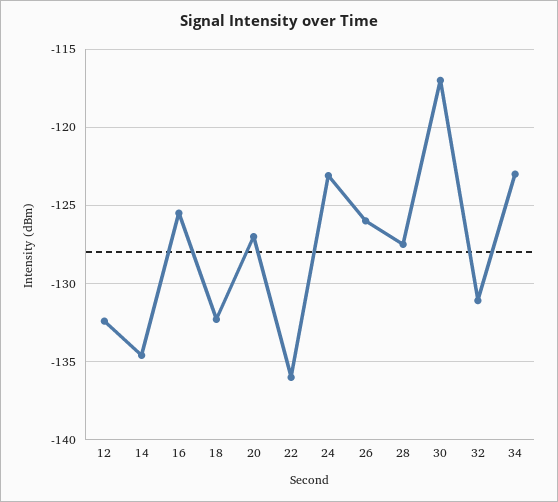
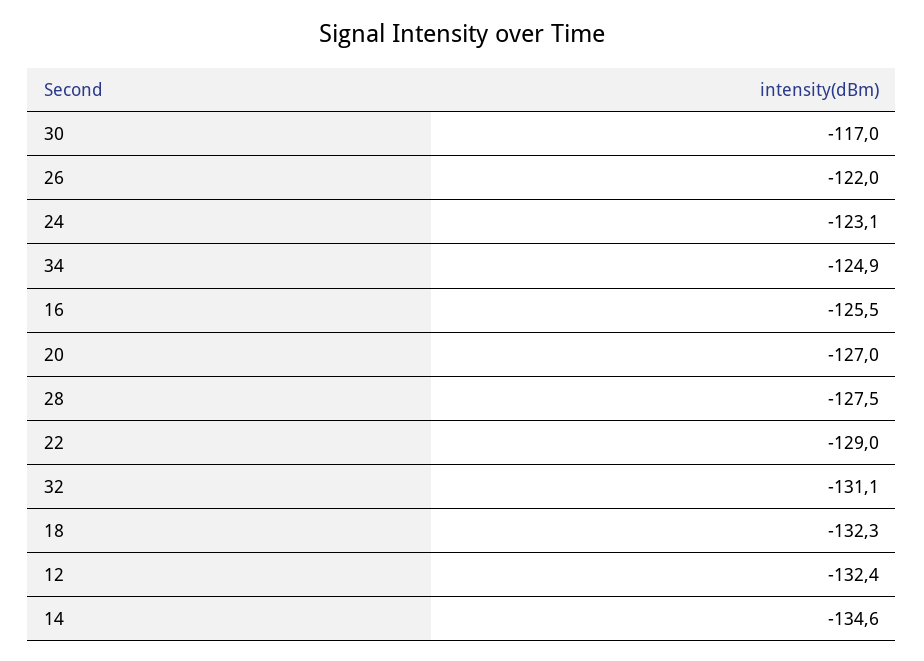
22: -136 -> -129
26: -126 -> -122
34: -123 -> -124.9

